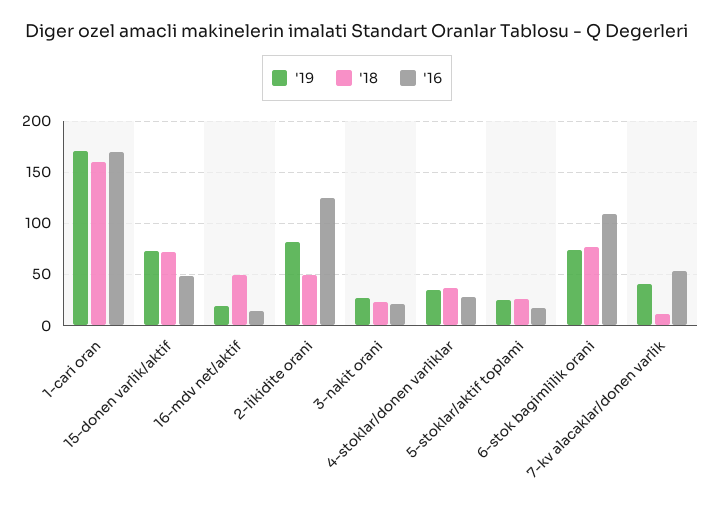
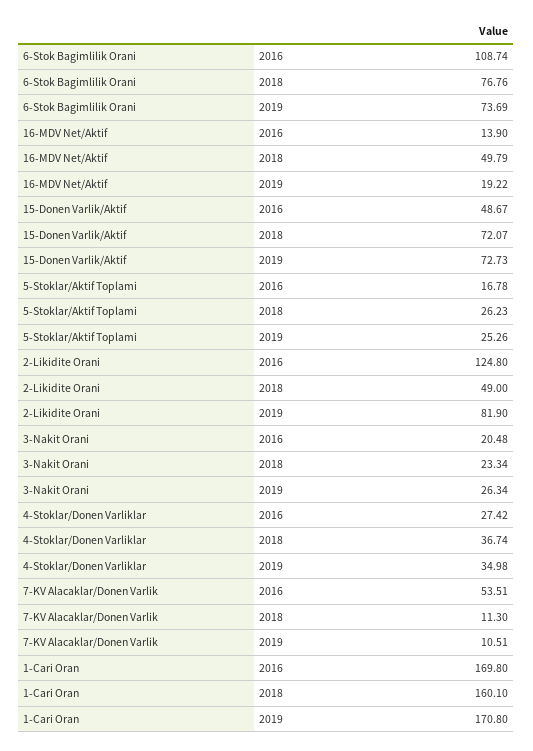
'19, 7-kv alacaklar/donen varlik: 40 -> 10.51

